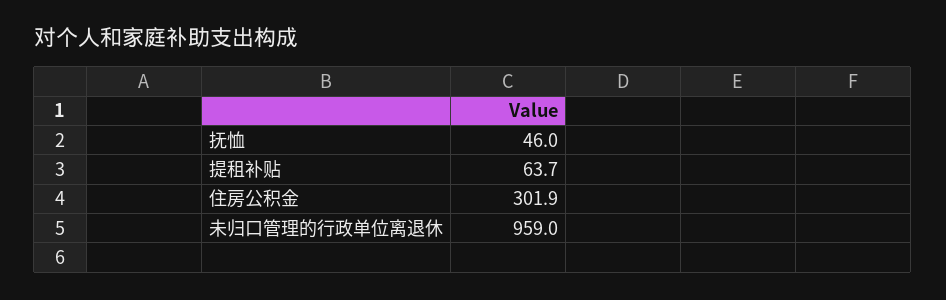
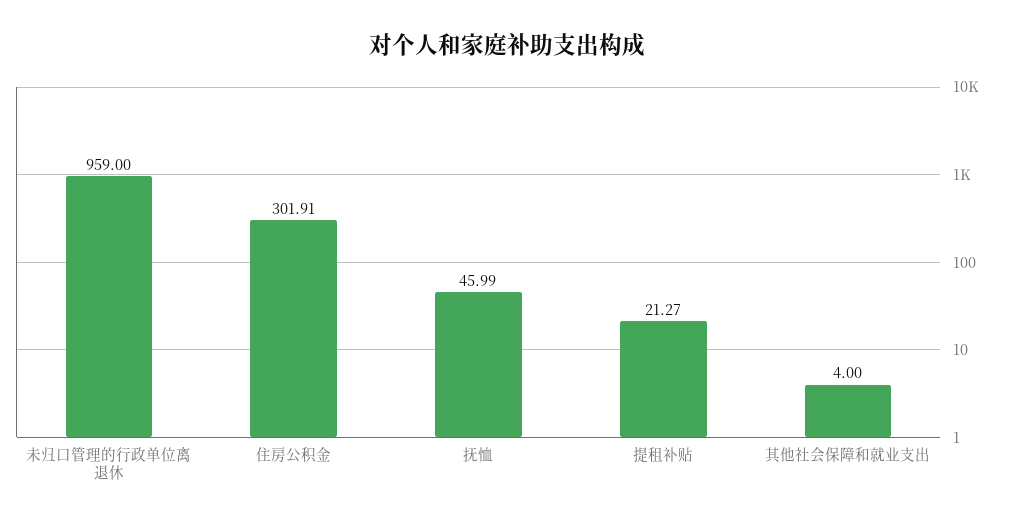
提租补贴: 63.7 -> 21.27
其他社会保障和就业支出: none -> 4

